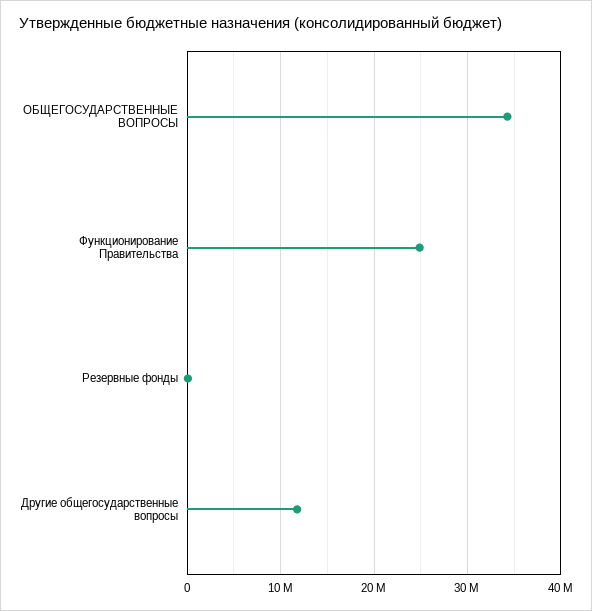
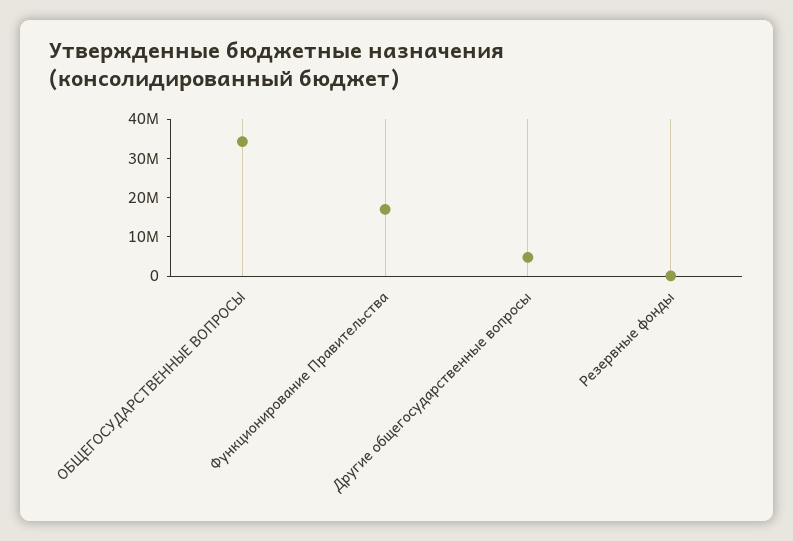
Функционирование Правительства: 25000000 -> 17500000
Другие общегосударственные вопросы: 12000000 -> 5000000

